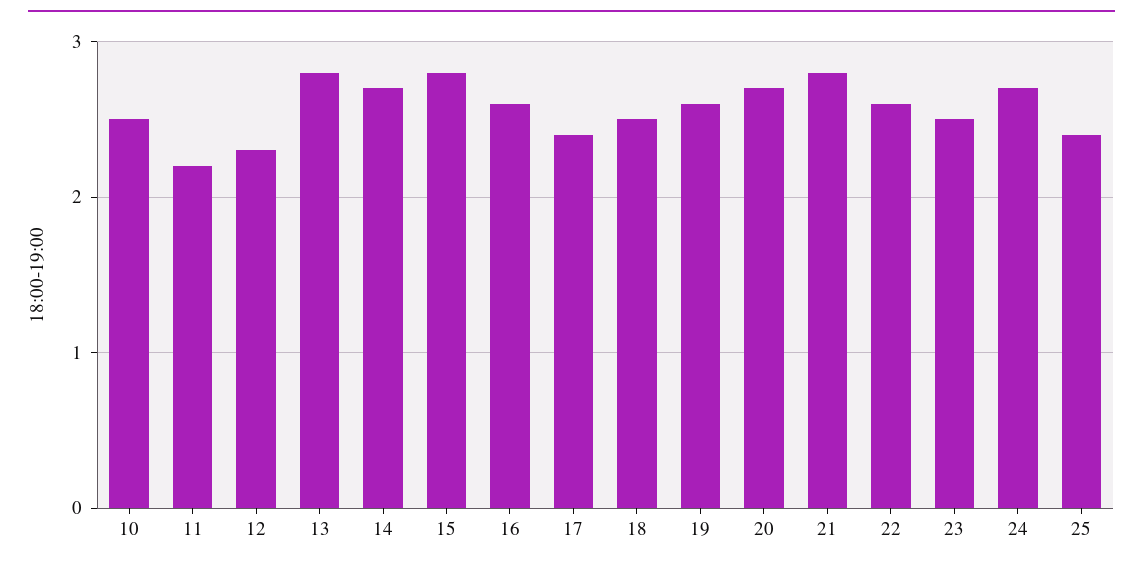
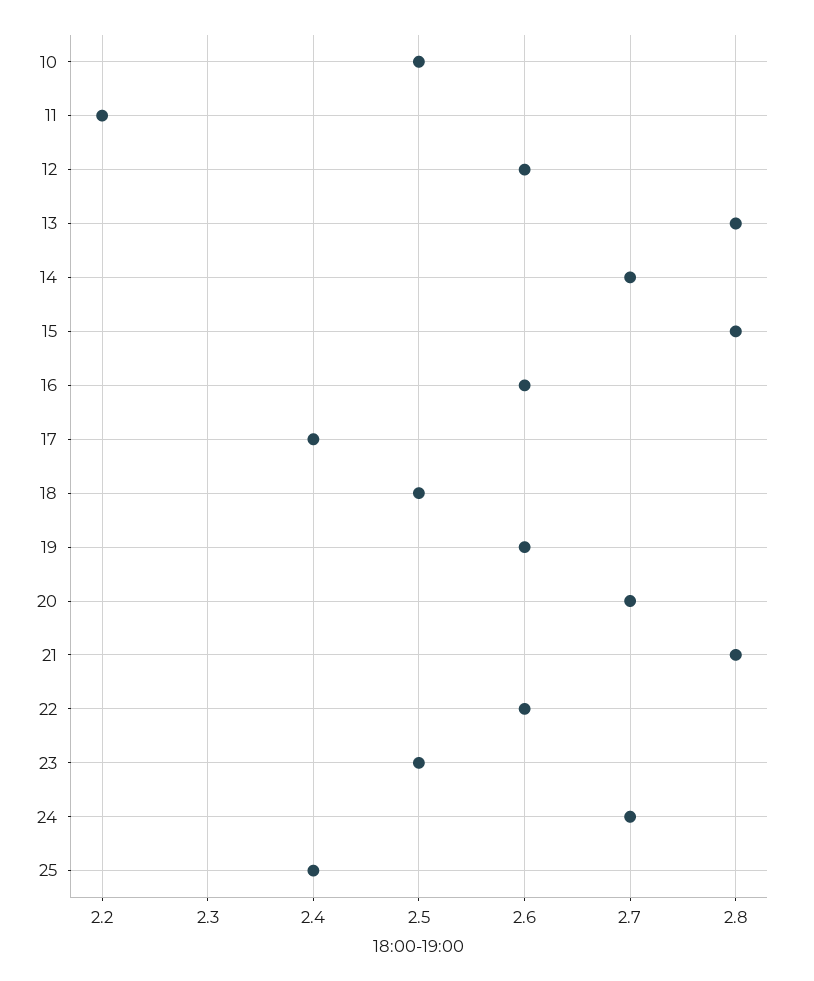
12: 2.3 -> 2.6

